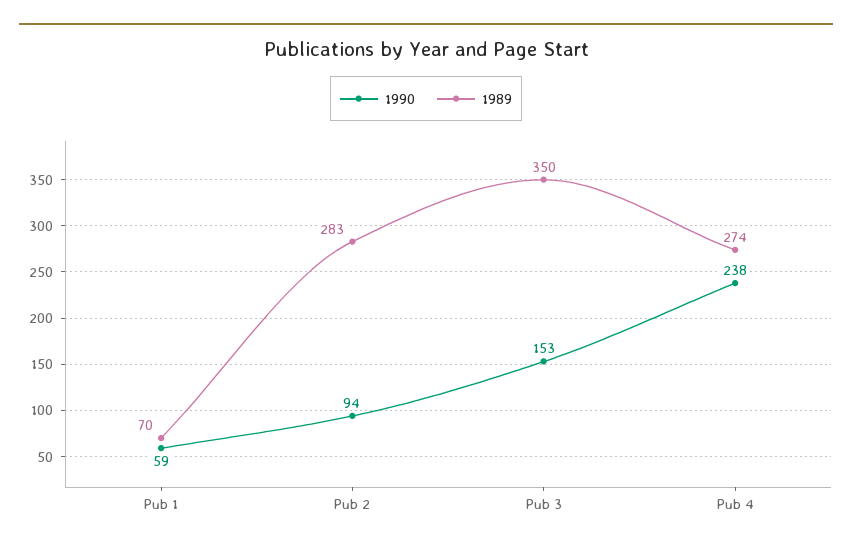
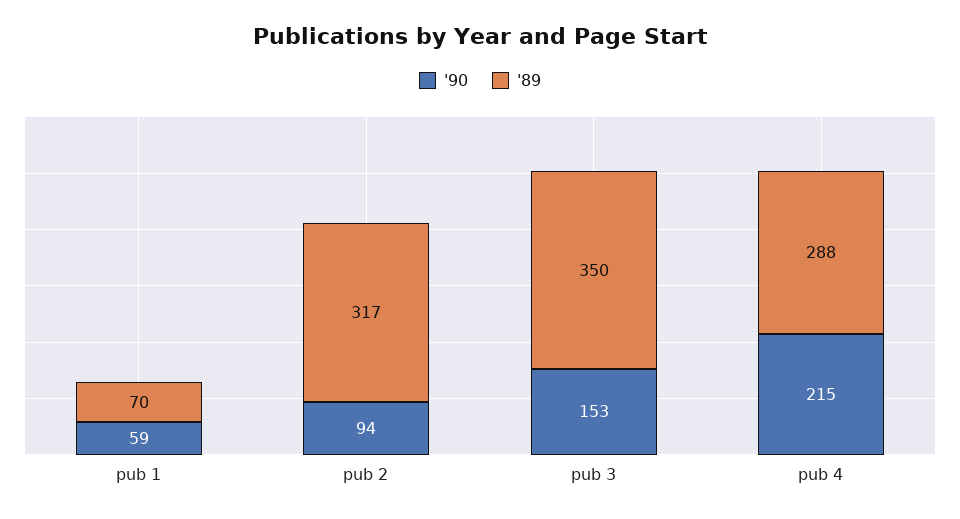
1989, Pub 2: 283 -> 317
1990, Pub 4: 238 -> 215
1989, Pub 4: 274 -> 288

